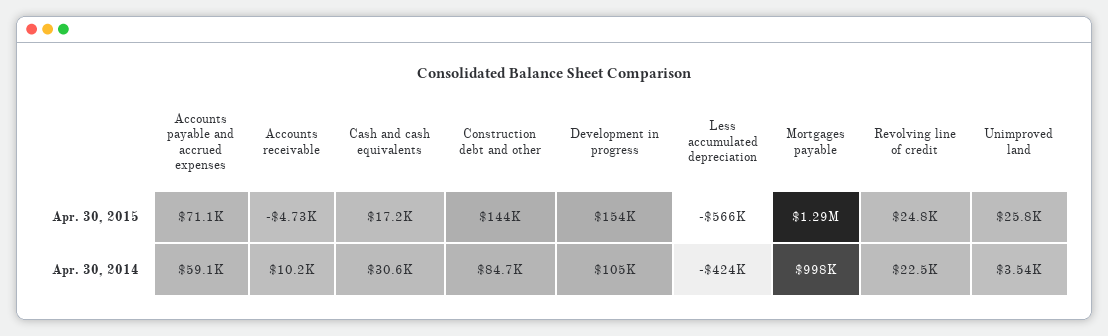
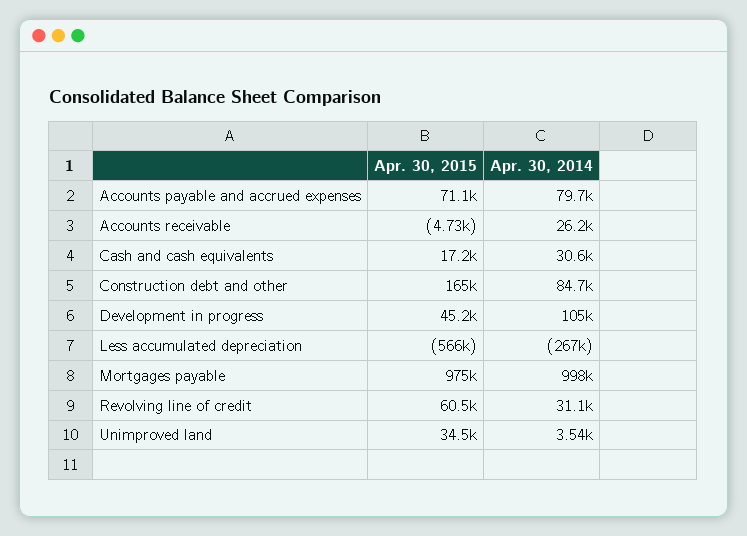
Construction debt and other, Apr. 30, 2015: 144000 -> 165000
Development in progress, Apr. 30, 2015: 154000 -> 45200
Mortgages payable, Apr. 30, 2015: 1290000 -> 975000
Revolving line of credit, Apr. 30, 2015: 24800 -> 60500
Unimproved land, Apr. 30, 2015: 25800 -> 34500
Accounts payable and accrued expenses, Apr. 30, 2014: 59100 -> 79700
Accounts receivable, Apr. 30, 2014: 10200 -> 26200
Less accumulated depreciation, Apr. 30, 2014: -424000 -> -267000
Revolving line of credit, Apr. 30, 2014: 22500 -> 31100

